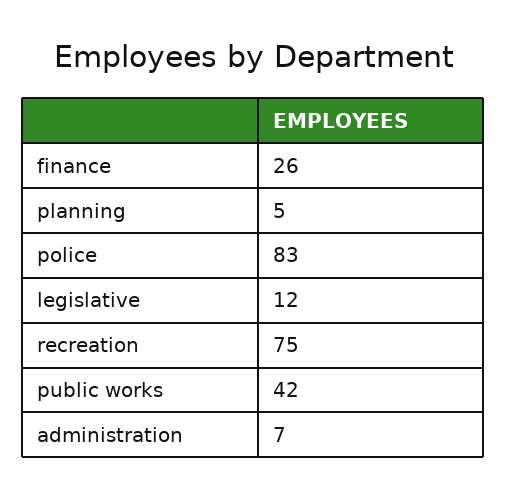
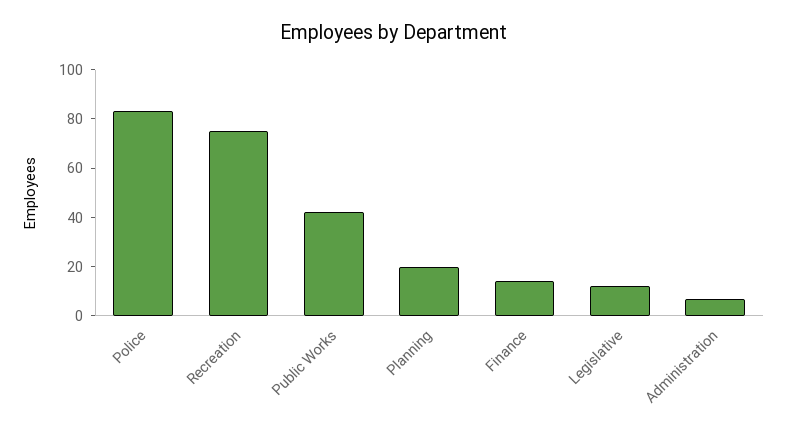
finance: 26 -> 15
planning: 5 -> 20

